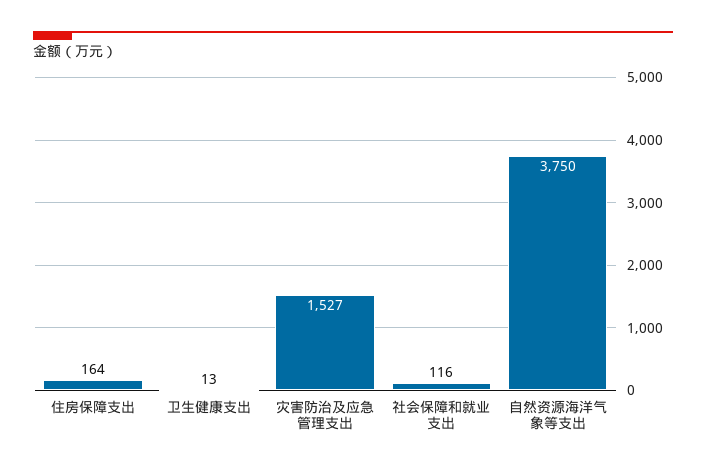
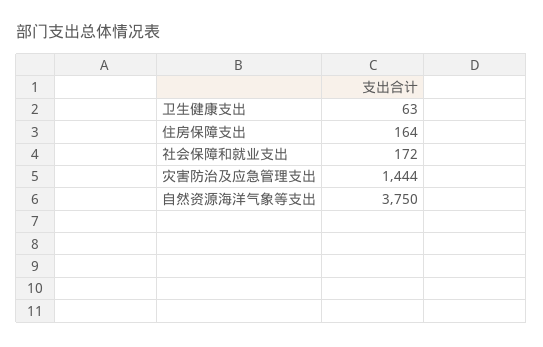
卫生健康支出: 13 -> 63
灾害防治及应急管理支出: 1527 -> 1444
社会保障和就业支出: 116 -> 172

